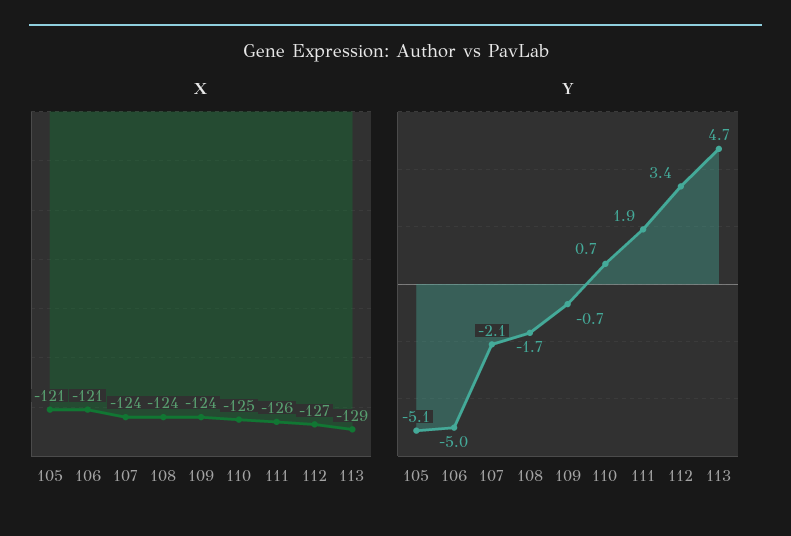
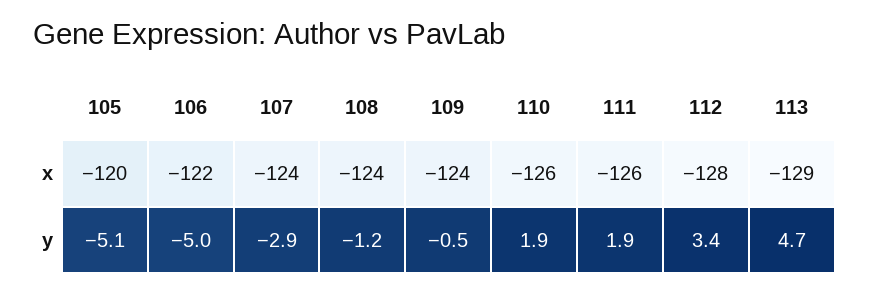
X, 105: -121 -> -120
X, 106: -121 -> -122
X, 110: -125 -> -126
X, 112: -127 -> -128
Y, 107: -2.1 -> -2.9
Y, 108: -1.7 -> -1.2
Y, 109: -0.7 -> -0.5
Y, 110: 0.7 -> 1.9

